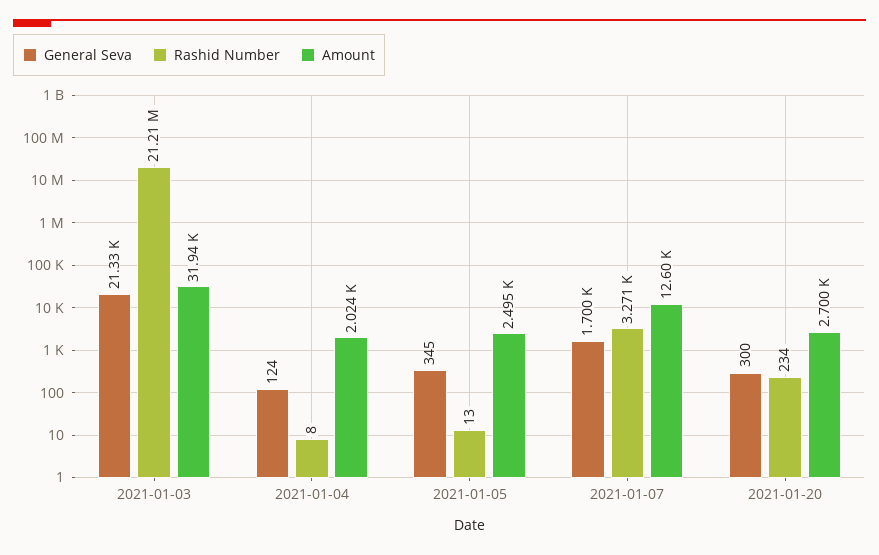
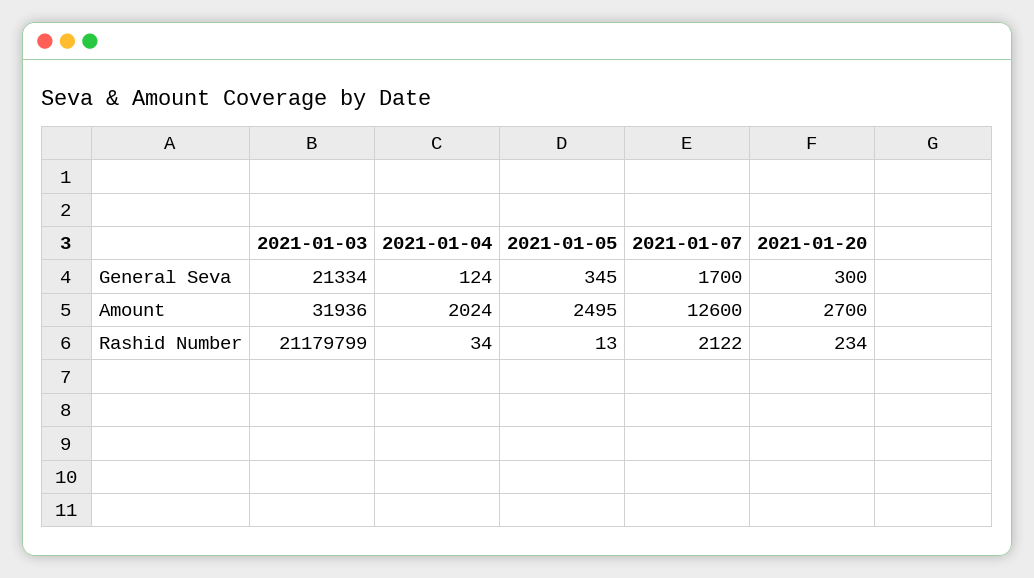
Rashid Number, 2021-01-03: 21210000 -> 21179799
Rashid Number, 2021-01-04: 8 -> 34
Rashid Number, 2021-01-07: 3271 -> 2122

